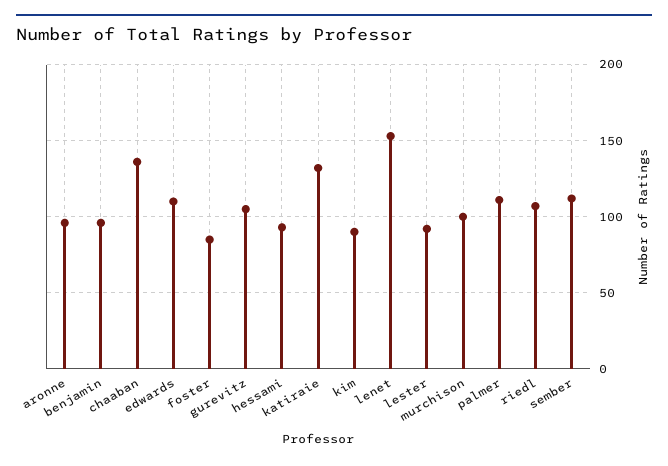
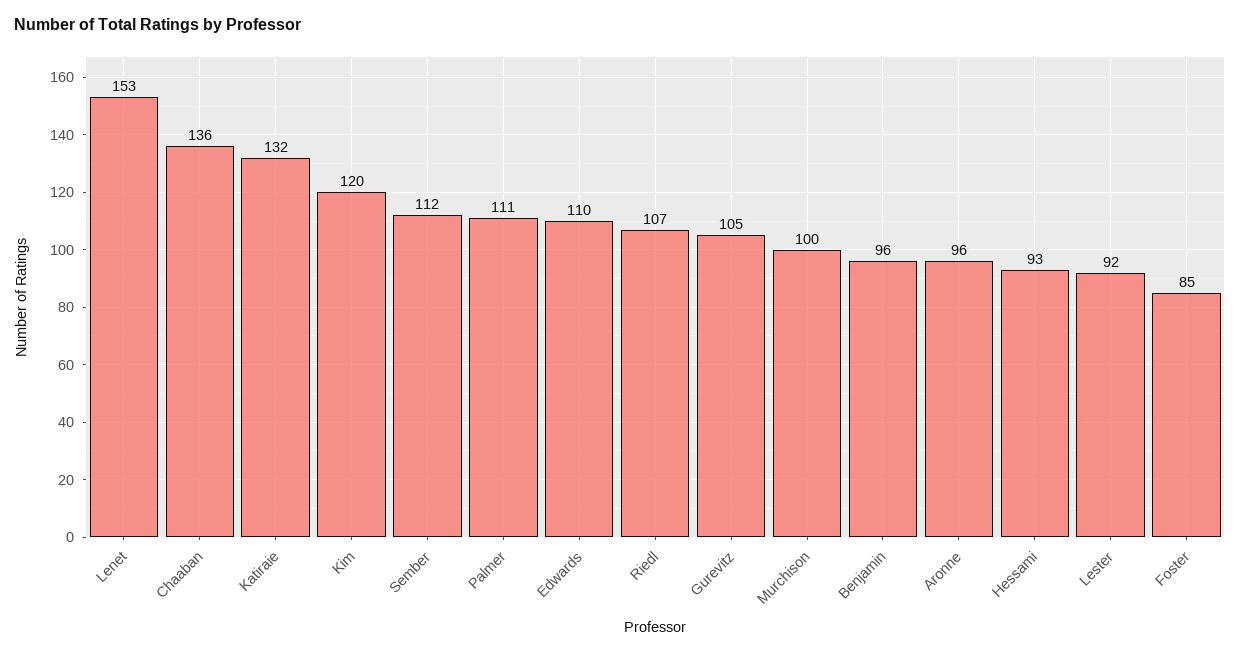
kim: 90 -> 120

